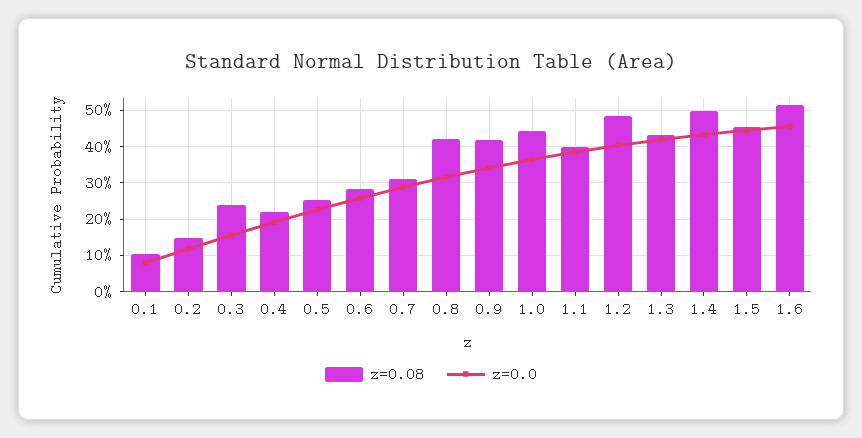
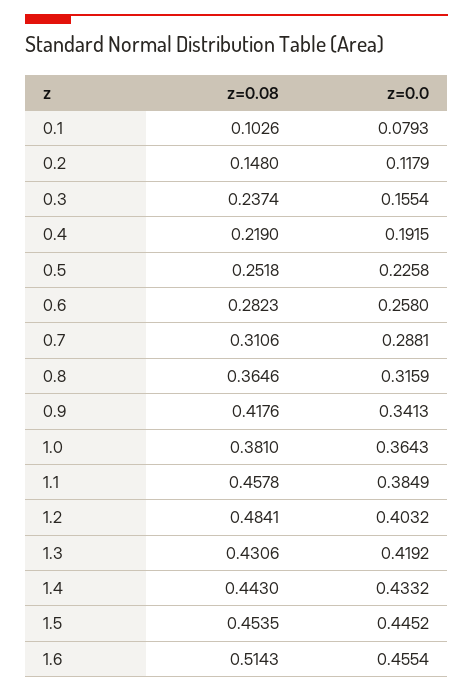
z=0.08, 0.8: 0.42 -> 0.3646
z=0.08, 1.0: 0.44 -> 0.381
z=0.08, 1.1: 0.4 -> 0.4578
z=0.08, 1.4: 0.5 -> 0.443

